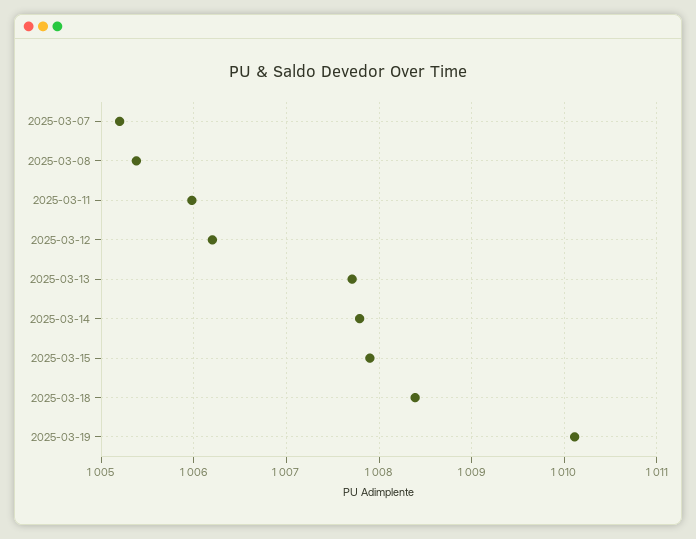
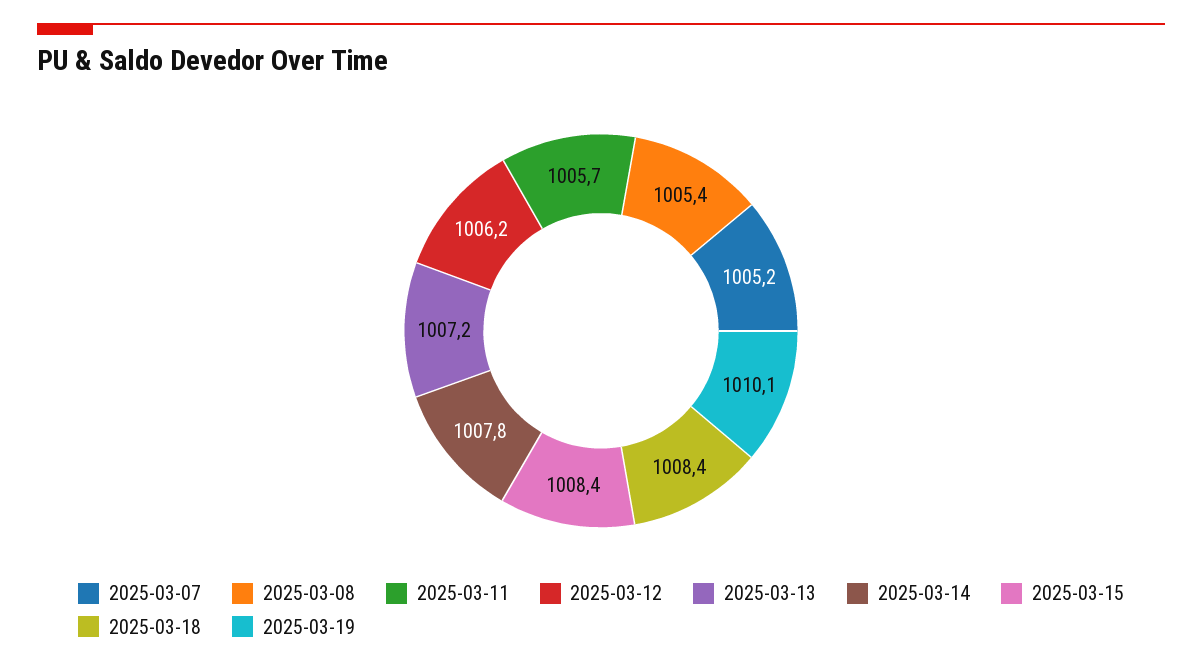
2025-03-11: 1006 -> 1005.7
2025-03-13: 1007.7 -> 1007.2
2025-03-15: 1007.9 -> 1008.4

